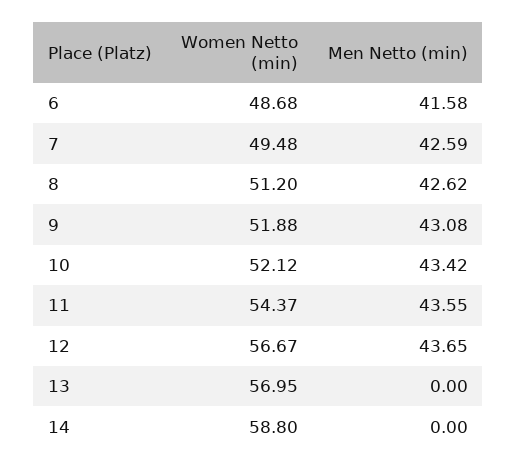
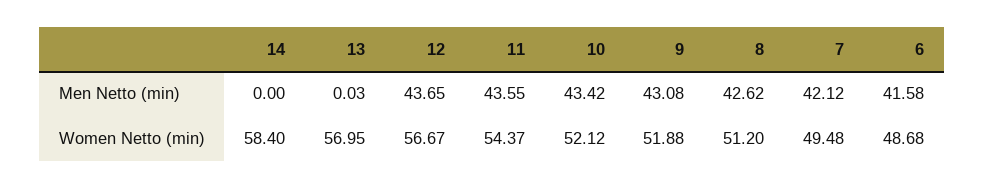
Men Netto (min), 7: 42.59 -> 42.12
Men Netto (min), 13: 0 -> 0.03
Women Netto (min), 14: 58.8 -> 58.4

